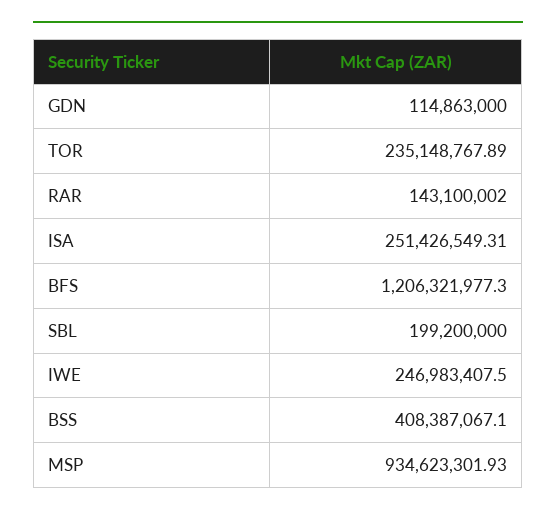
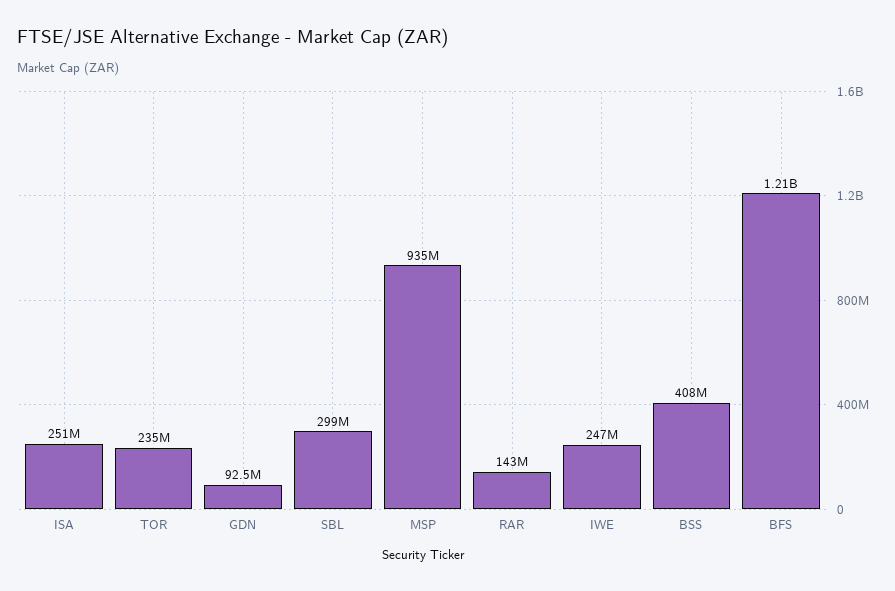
GDN: 114863000 -> 92500000
SBL: 199200000 -> 299000000

